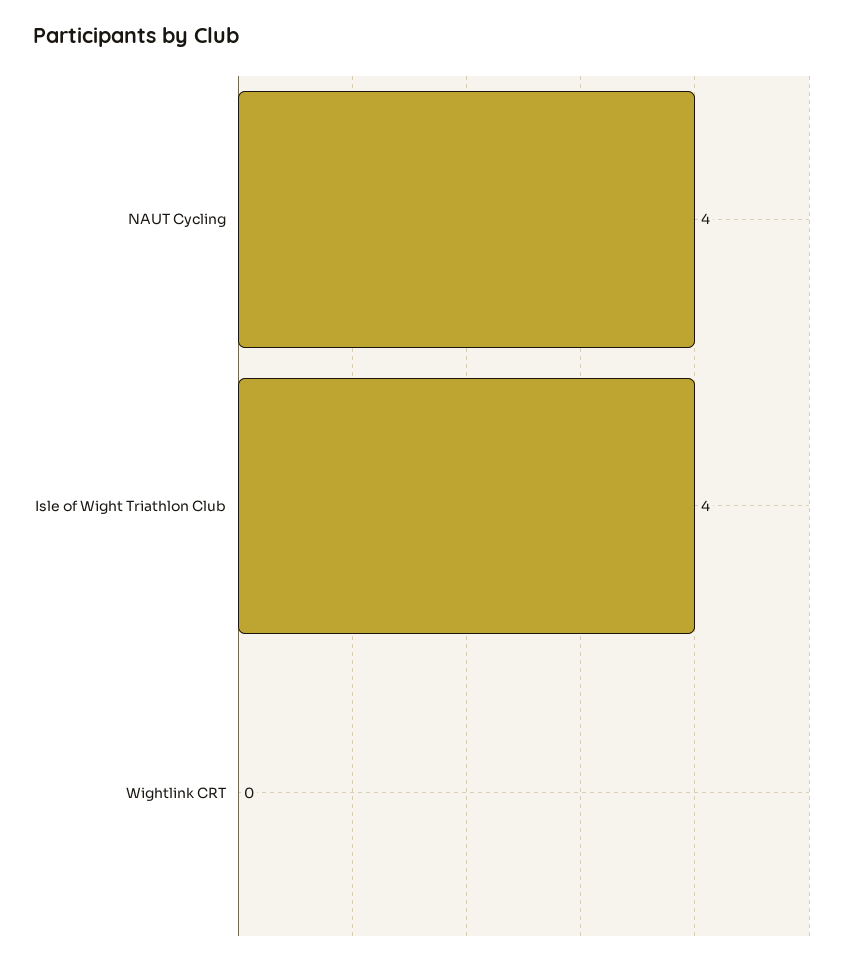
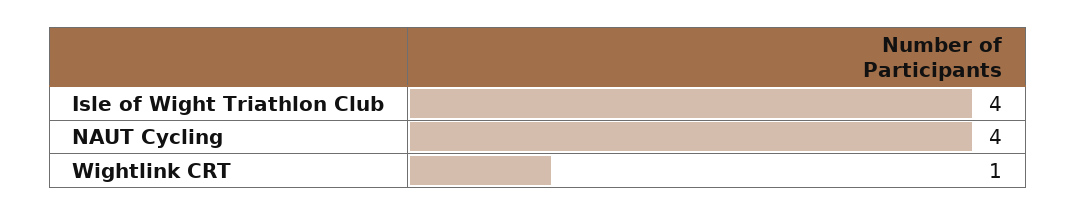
Wightlink CRT: 0 -> 1

